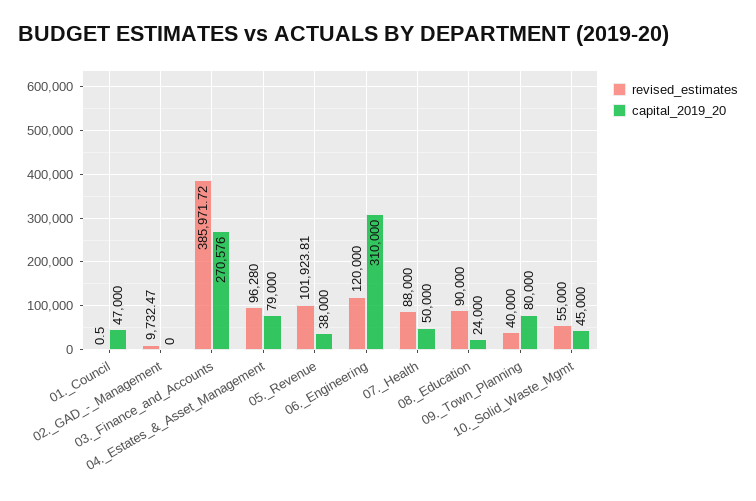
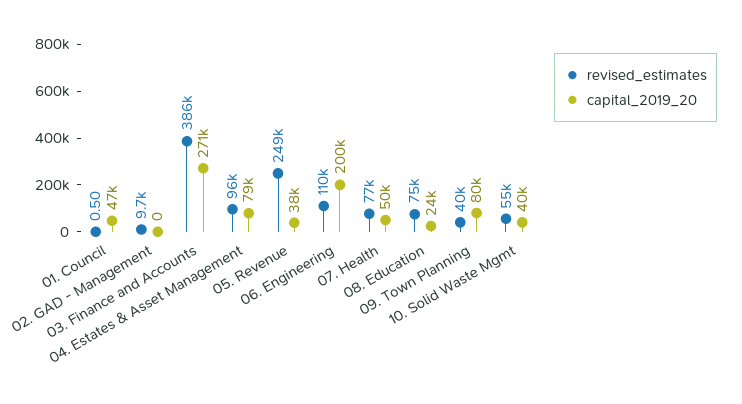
revised_estimates, 05._Revenue: 101923.81 -> 249000
revised_estimates, 06._Engineering: 120000 -> 110000
capital_2019_20, 06._Engineering: 310000 -> 200000
revised_estimates, 07._Health: 88000 -> 77000
revised_estimates, 08._Education: 90000 -> 75000
capital_2019_20, 10._Solid_Waste_Mgmt: 45000 -> 40000

